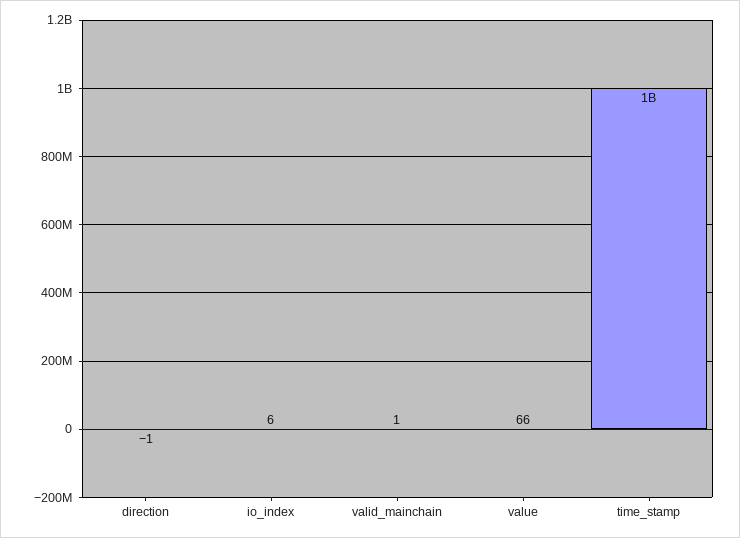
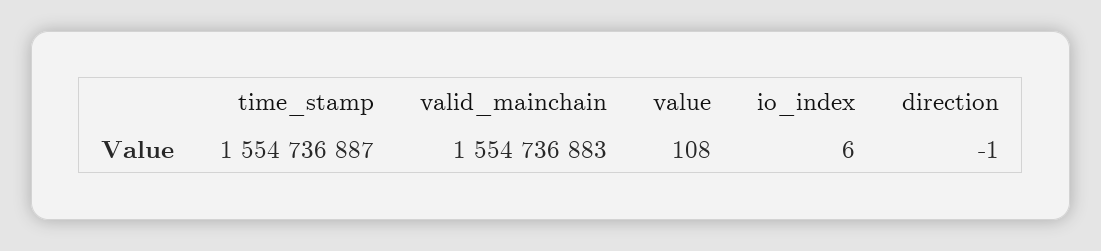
valid_mainchain: 1 -> 1554736883
value: 66 -> 108
time_stamp: 1000000000 -> 1554736887

